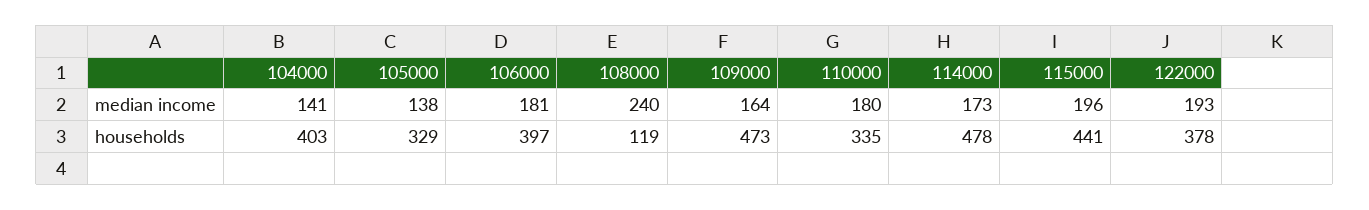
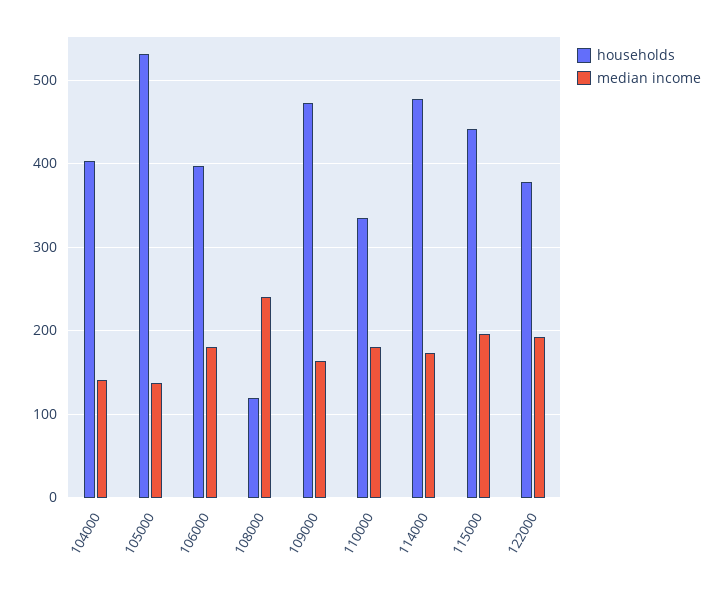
households, 105000: 329 -> 530

